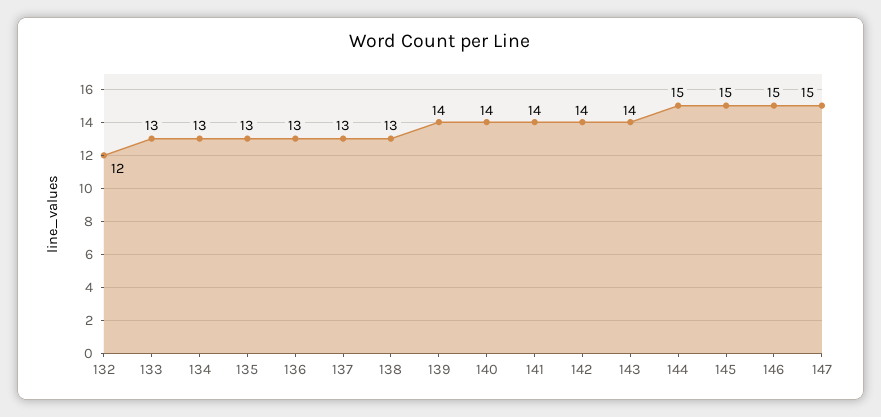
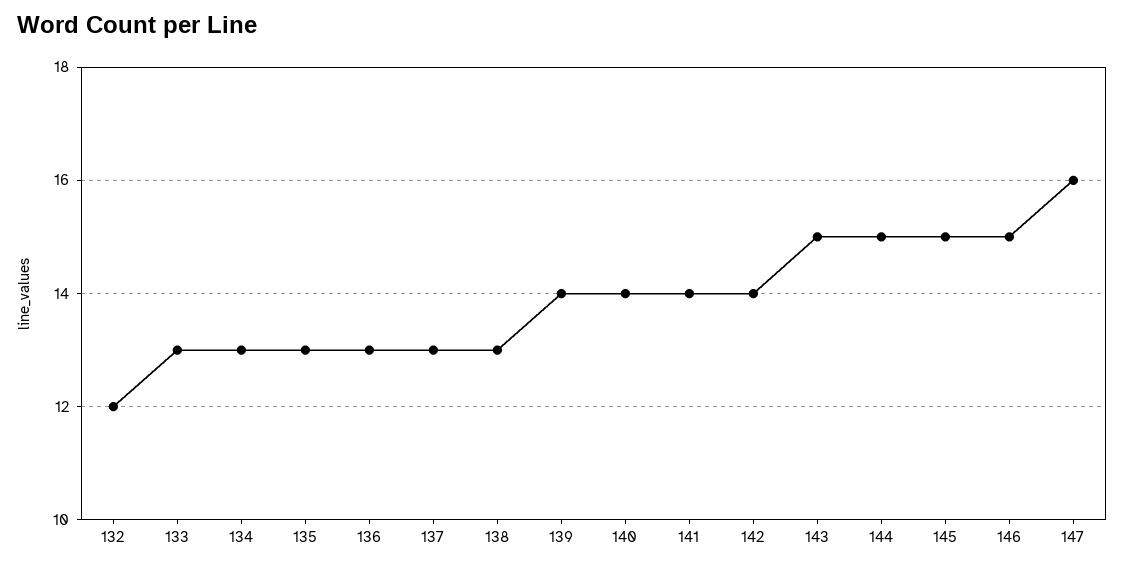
143: 14 -> 15
147: 15 -> 16

